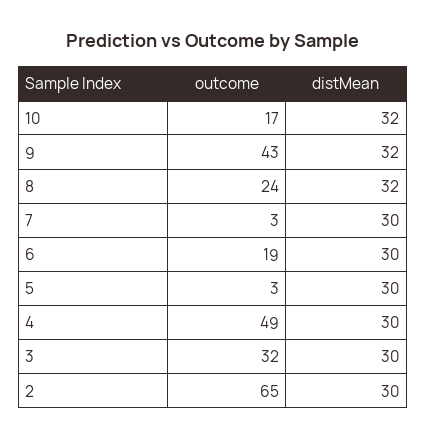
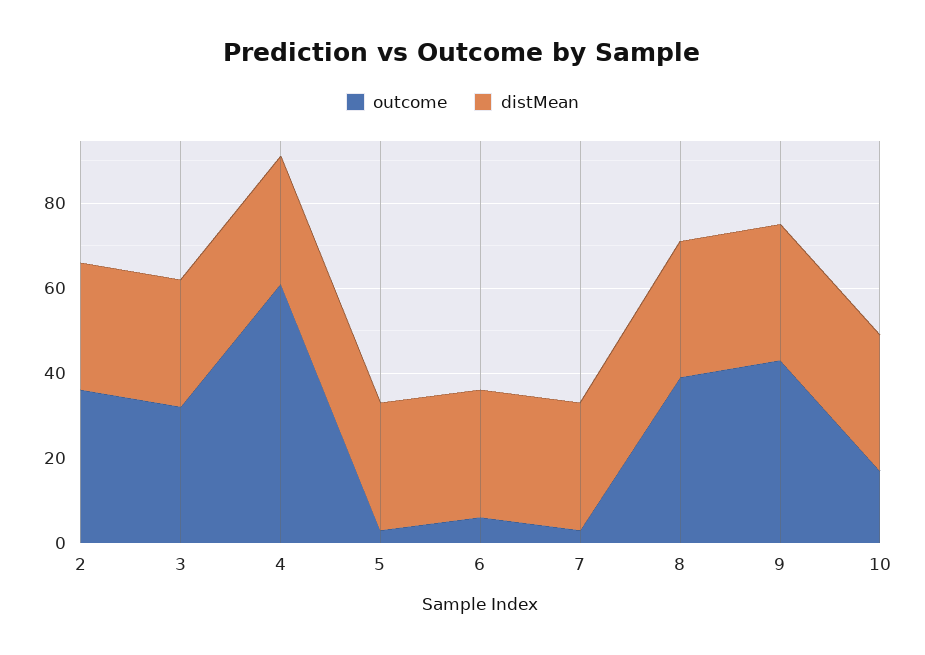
outcome, 8: 24 -> 40
outcome, 6: 19 -> 5
outcome, 4: 49 -> 60
outcome, 2: 65 -> 35

